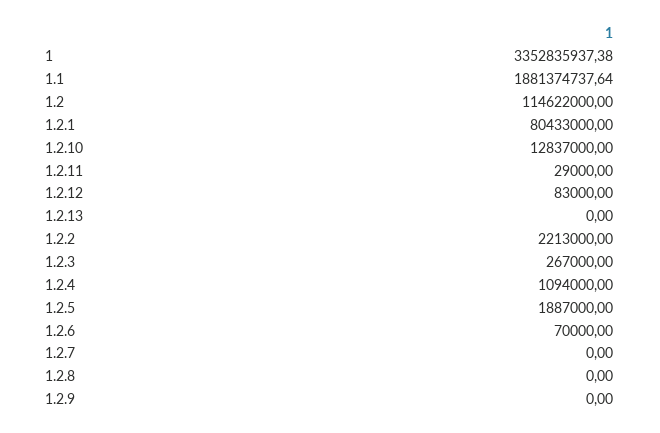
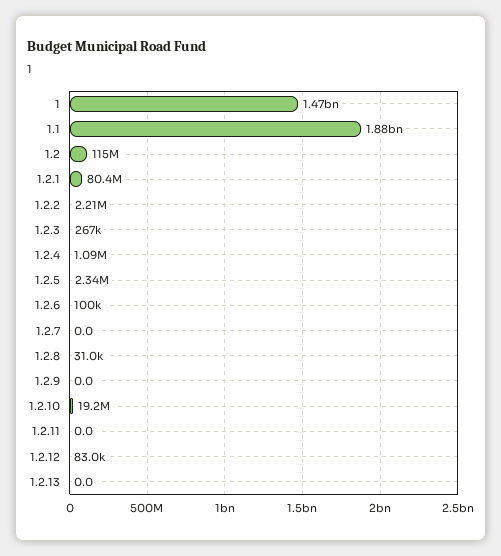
1: 3352835937.38 -> 1470000000
1.2.10: 12837000 -> 19200000
1.2.11: 29000 -> 0
1.2.5: 1887000 -> 2340000
1.2.6: 70000 -> 100000
1.2.8: 0 -> 31000

